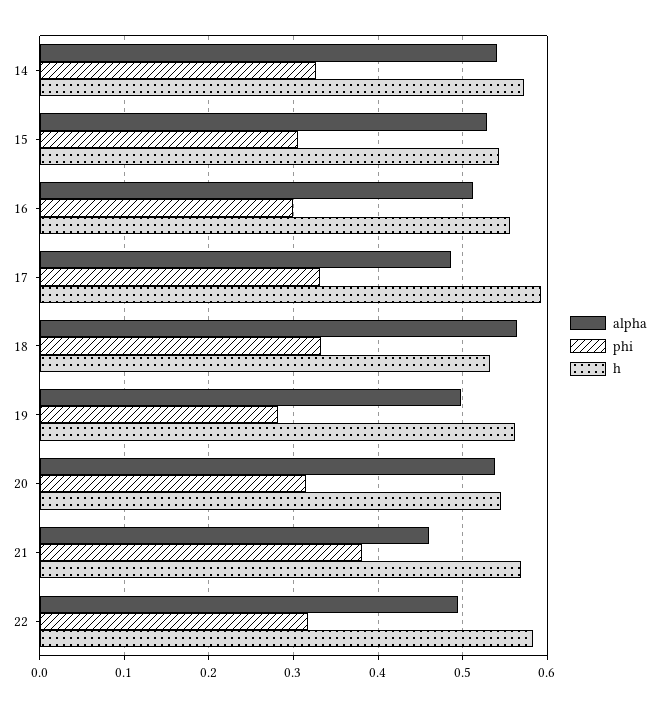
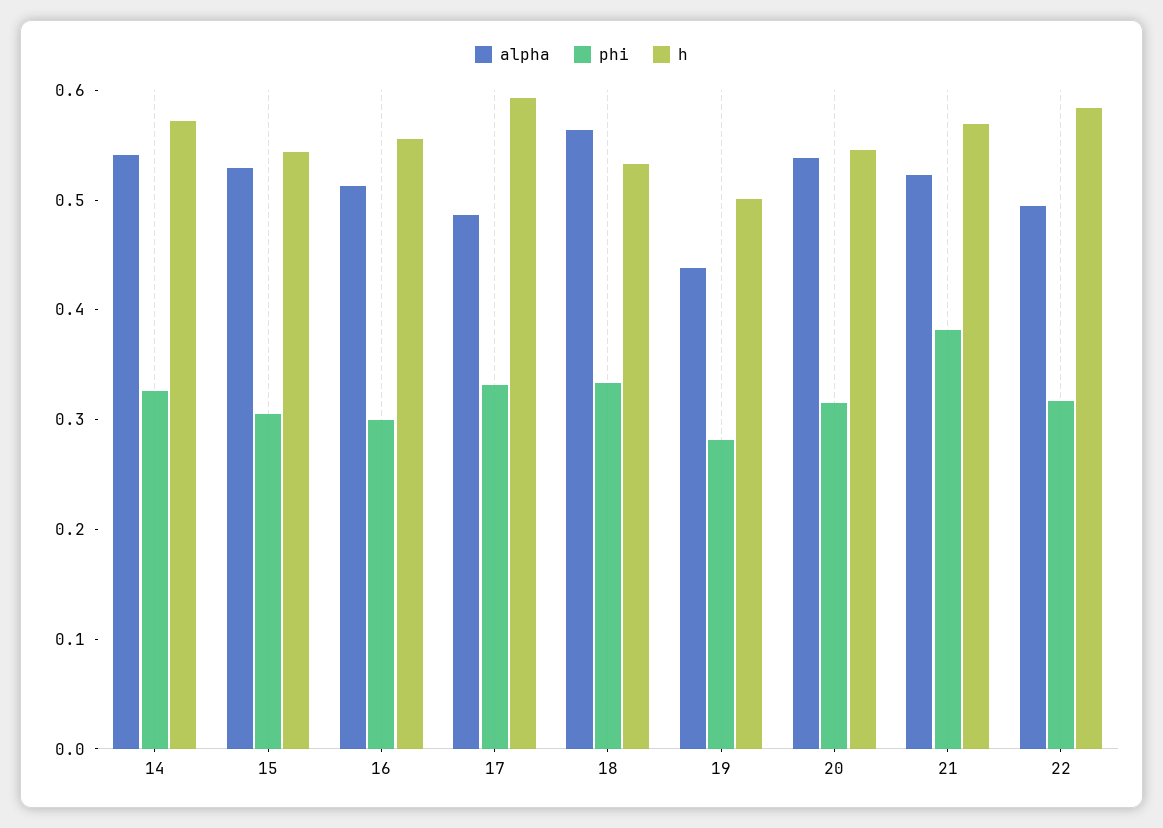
alpha, 19: 0.5 -> 0.44
h, 19: 0.56 -> 0.5
alpha, 21: 0.46 -> 0.52

